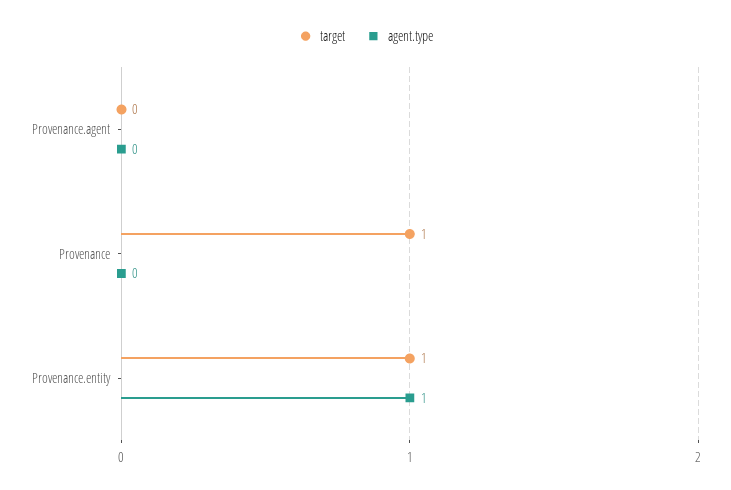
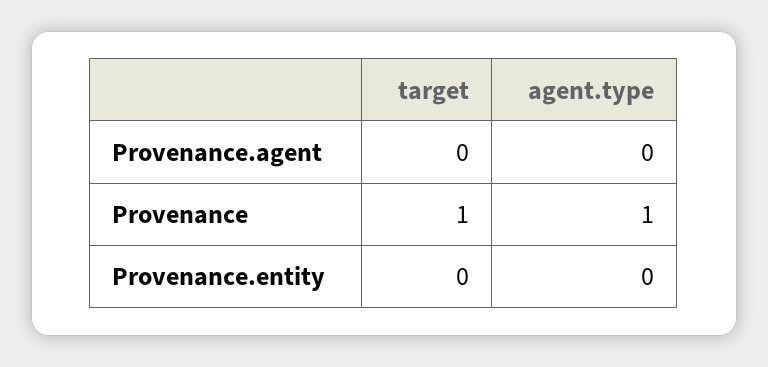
agent.type, Provenance: 0 -> 1
target, Provenance.entity: 1 -> 0
agent.type, Provenance.entity: 1 -> 0

